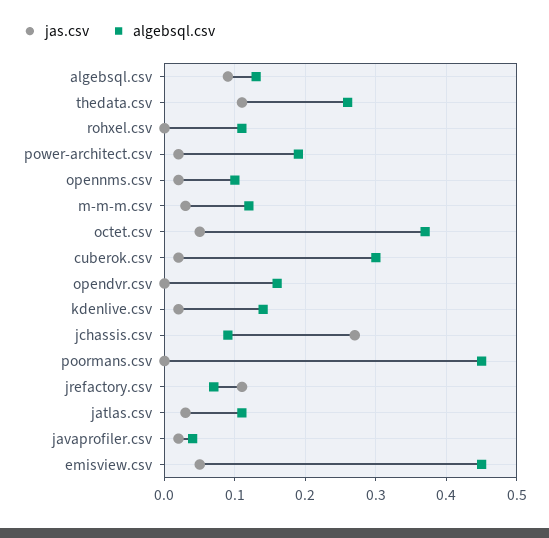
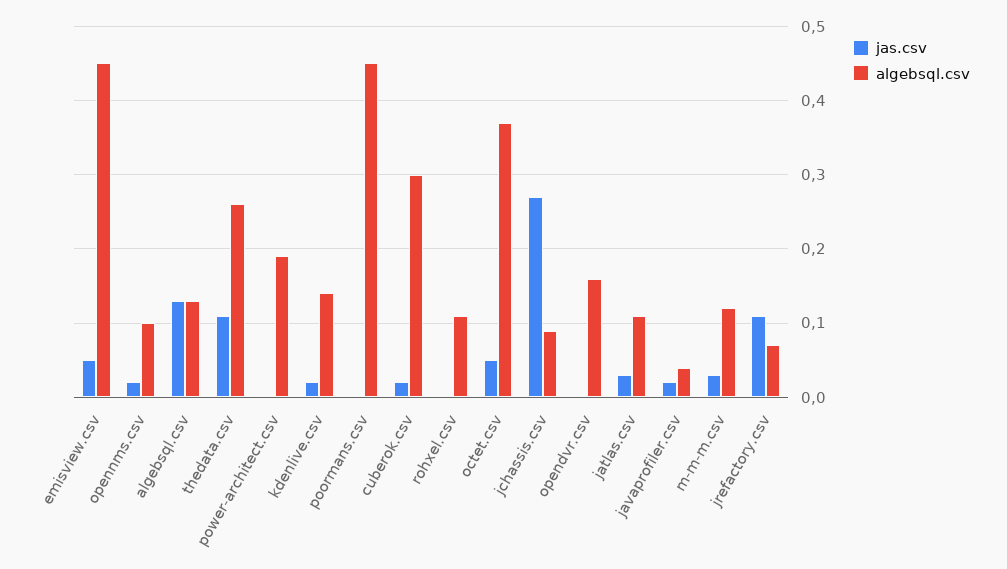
jas.csv, algebsql.csv: 0.09 -> 0.13
jas.csv, power-architect.csv: 0.02 -> 0

